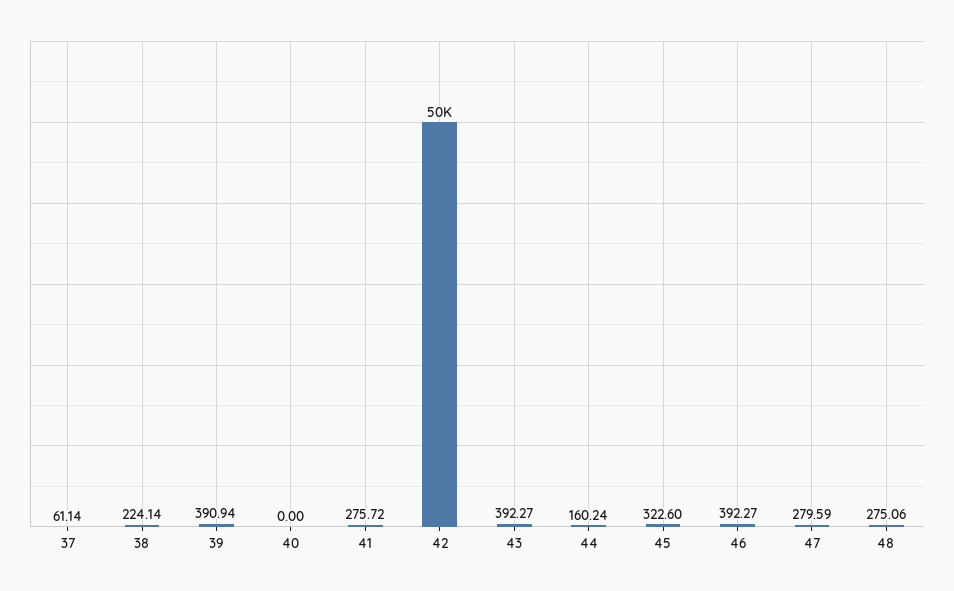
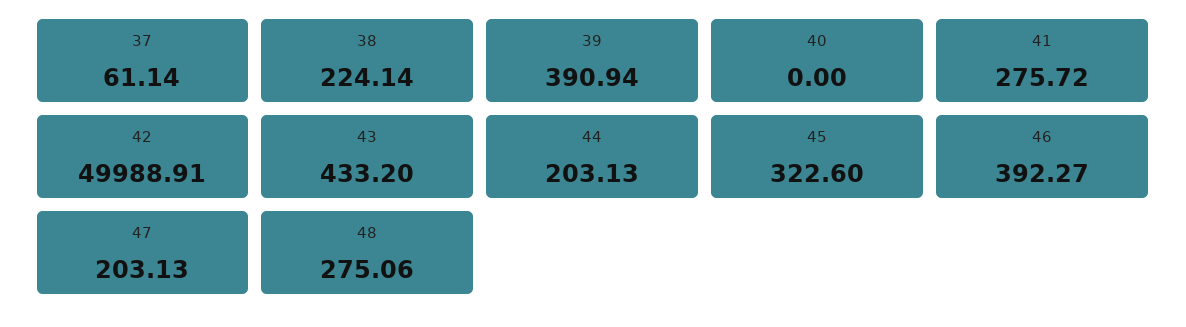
43: 392.27 -> 433.2
44: 160.24 -> 203.13
47: 279.59 -> 203.13

